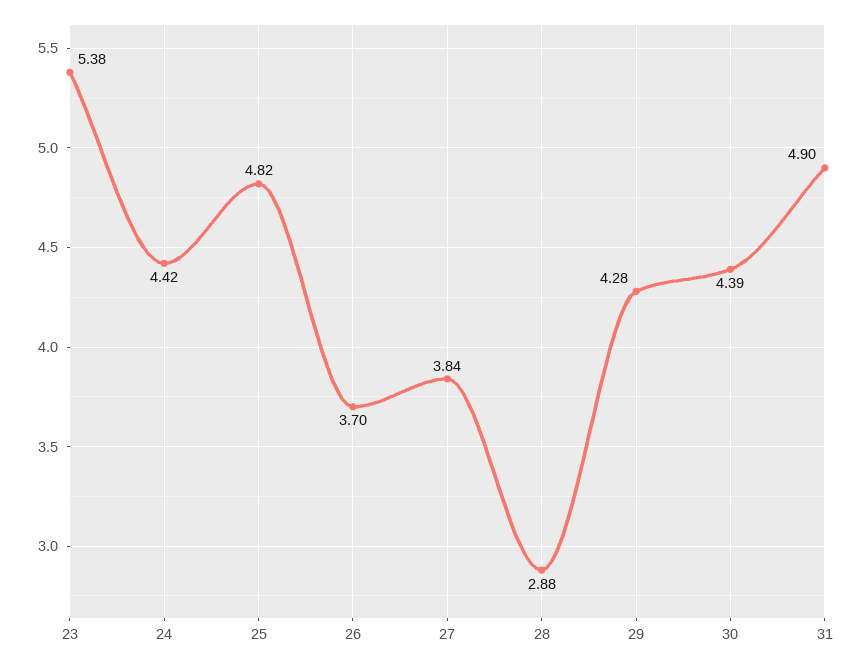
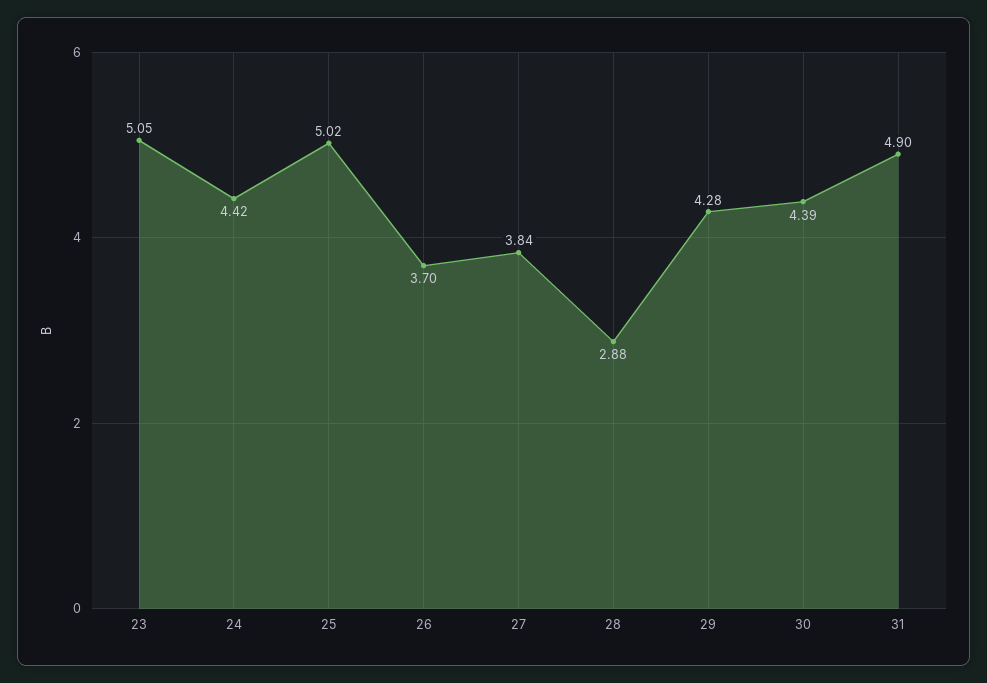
23: 5.38 -> 5.05
25: 4.82 -> 5.02

